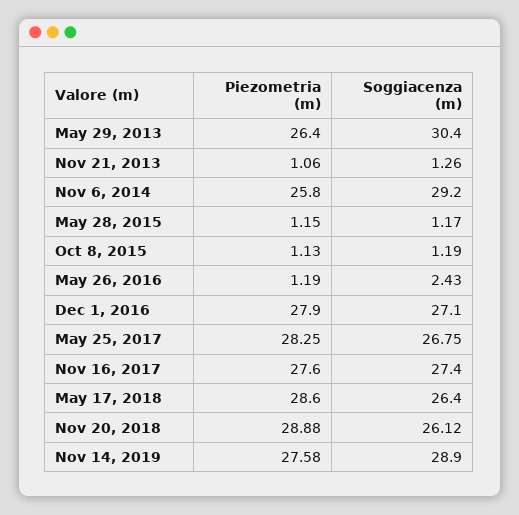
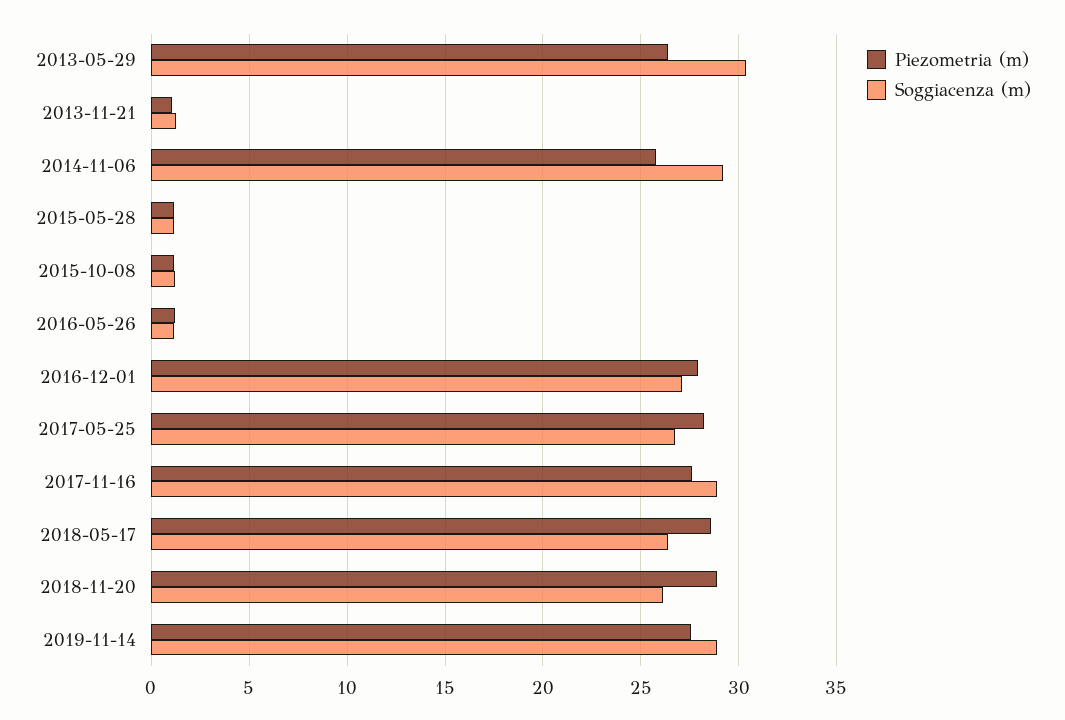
Soggiacenza (m), May 26, 2016: 2.43 -> 1
Soggiacenza (m), Nov 16, 2017: 27.4 -> 29

